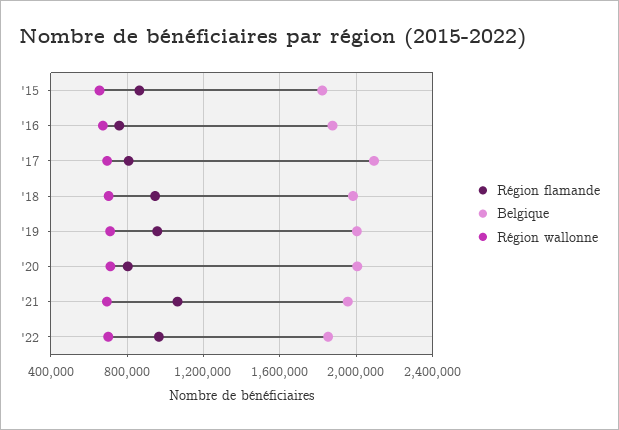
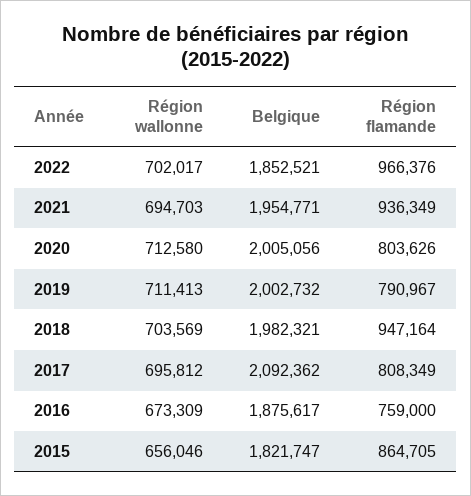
Région flamande, '19: 950000 -> 790967
Région flamande, '21: 1050000 -> 936349

